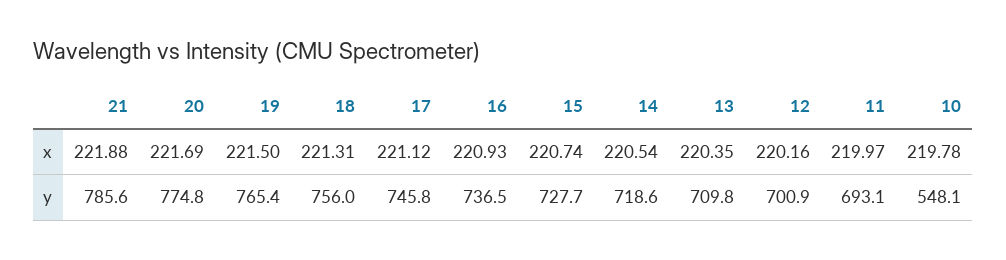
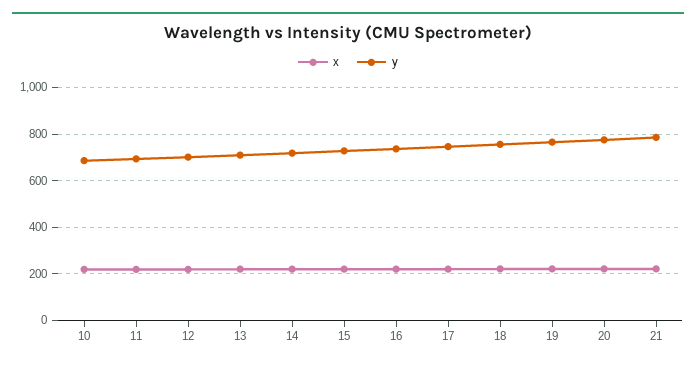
y, 10: 548.1 -> 700

